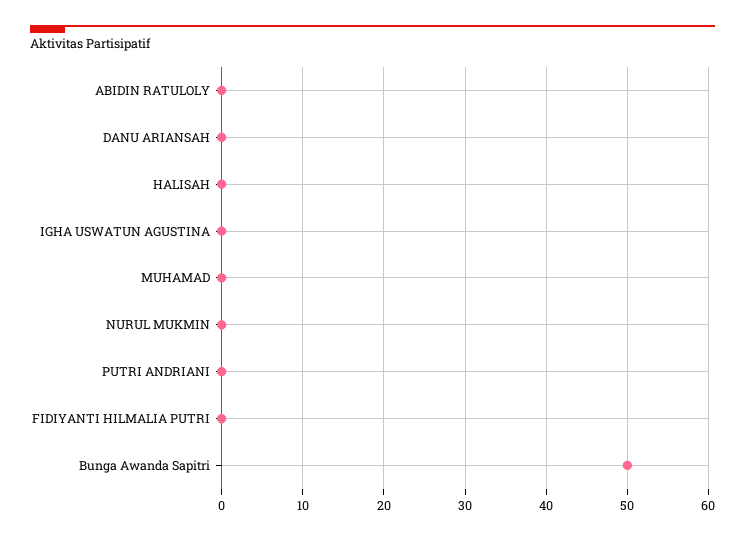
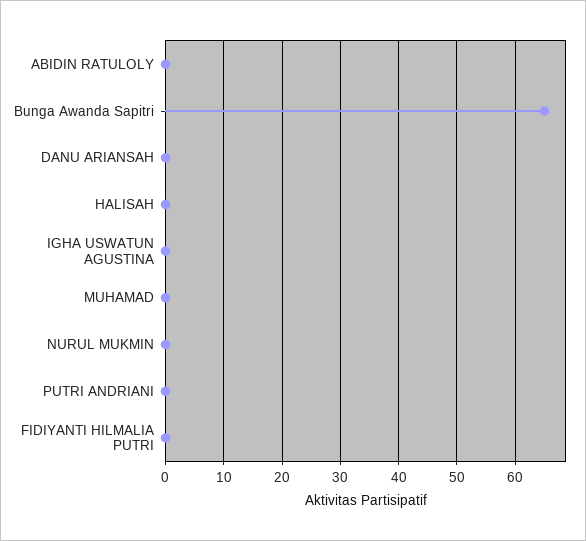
Bunga Awanda Sapitri: 50 -> 65

